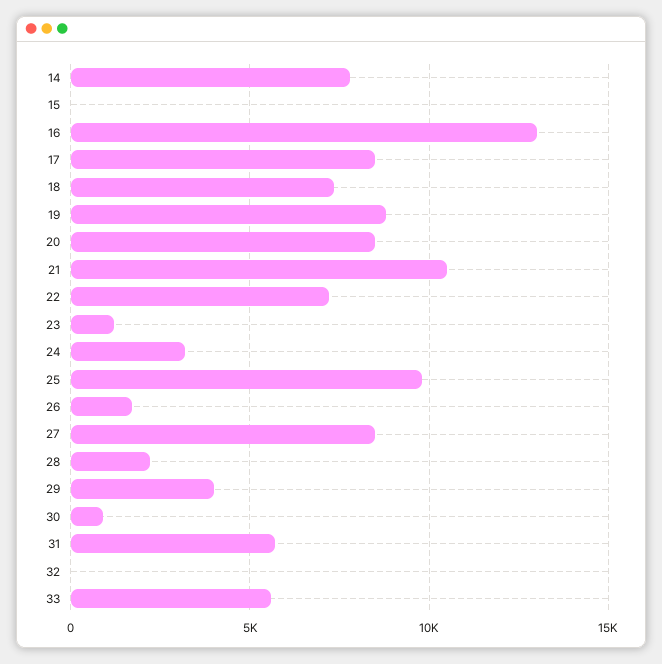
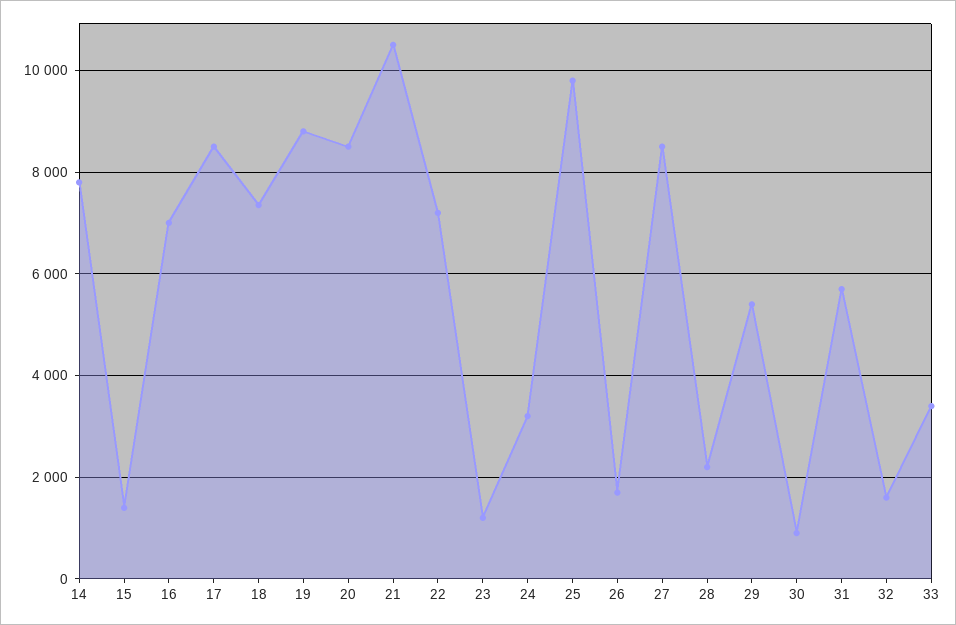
15: 0 -> 1400
16: 13000 -> 7000
29: 4000 -> 5400
32: 0 -> 1600
33: 5500 -> 3400

